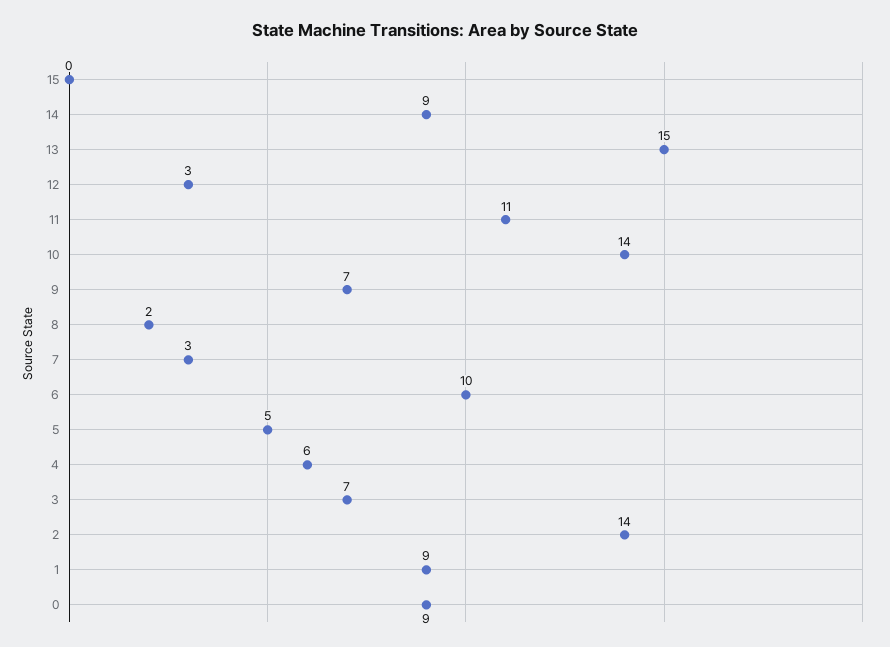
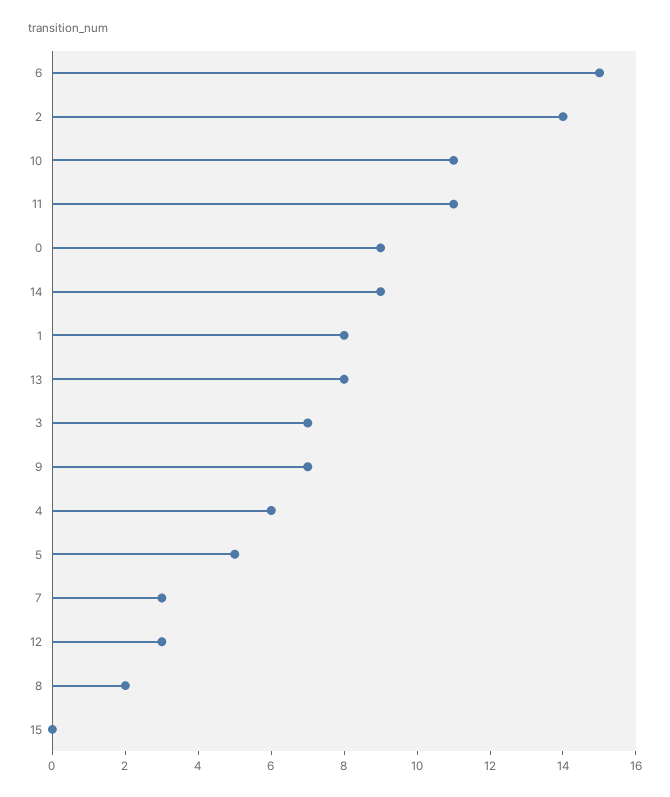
13: 15 -> 8
10: 14 -> 11
6: 10 -> 15
1: 9 -> 8

